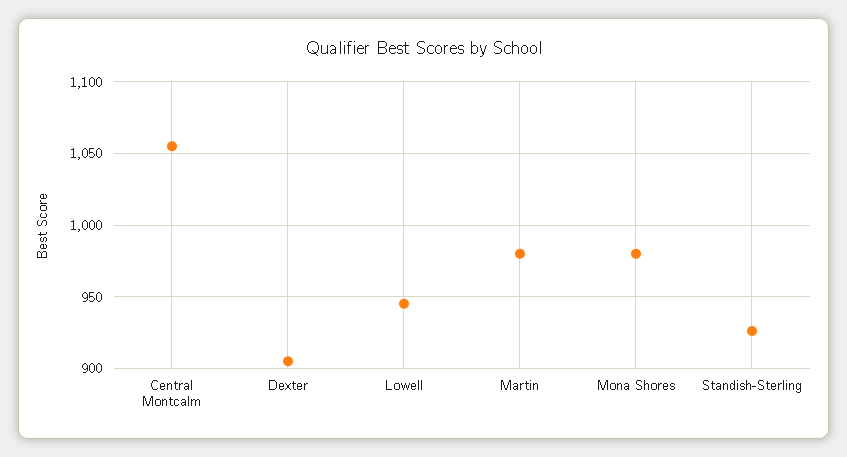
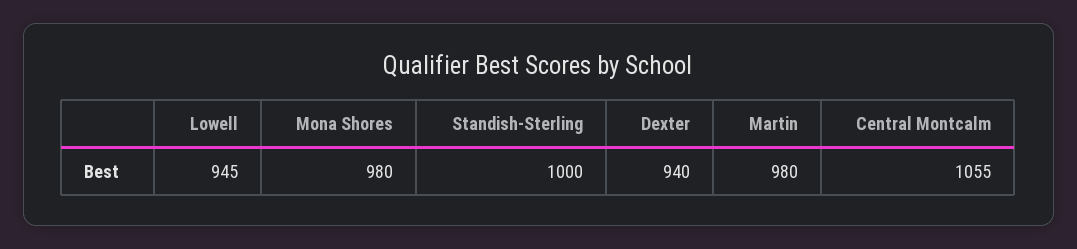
Dexter: 905 -> 940
Standish-Sterling: 925 -> 1000

